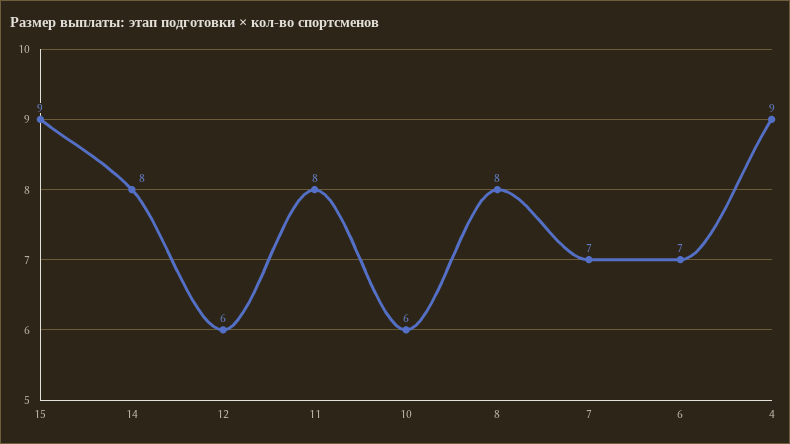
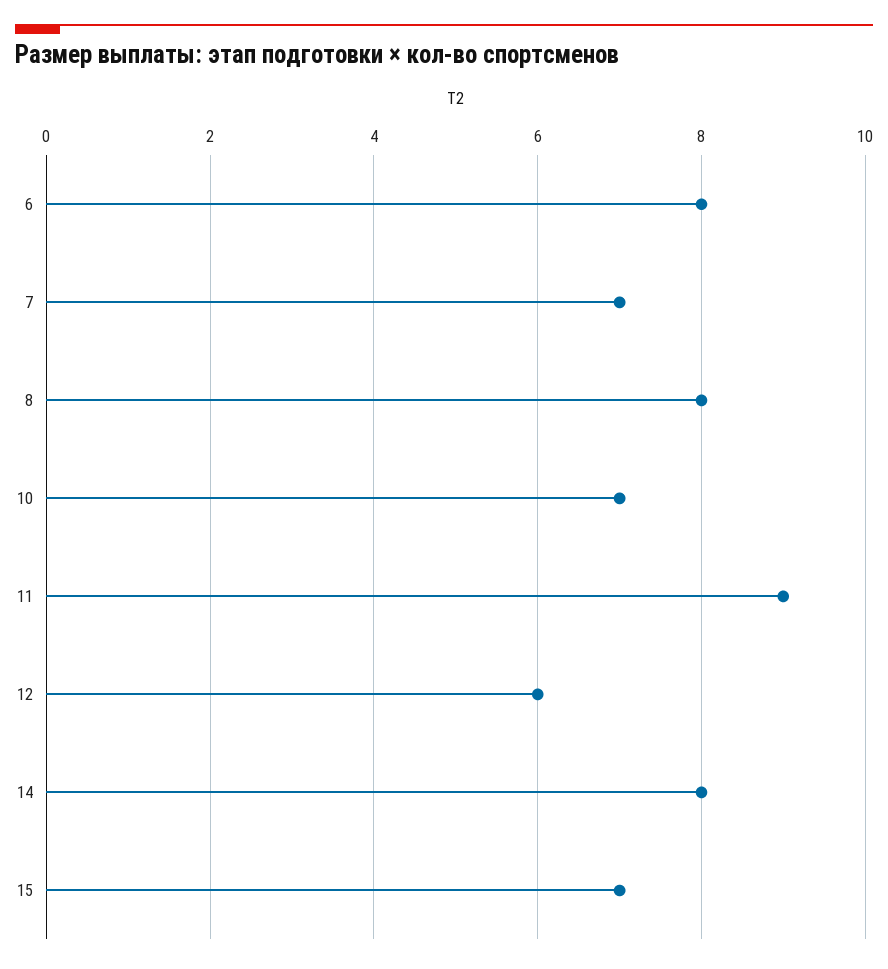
15: 9 -> 7
11: 8 -> 9
10: 6 -> 7
6: 7 -> 8
4: 9 -> none

